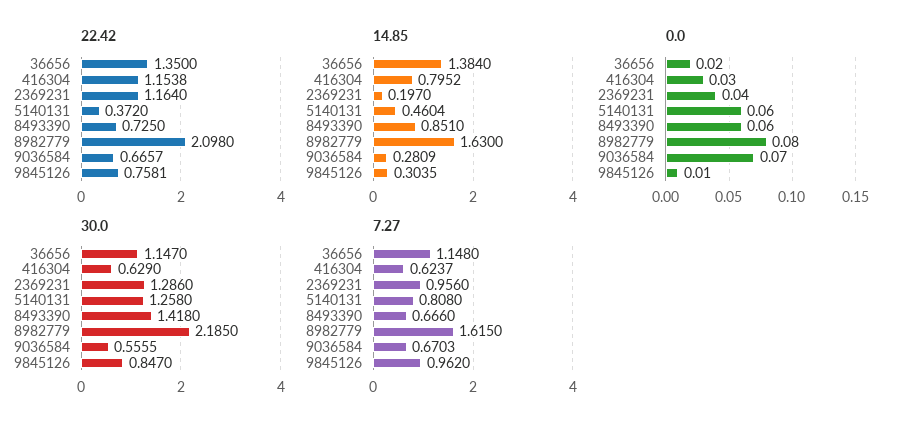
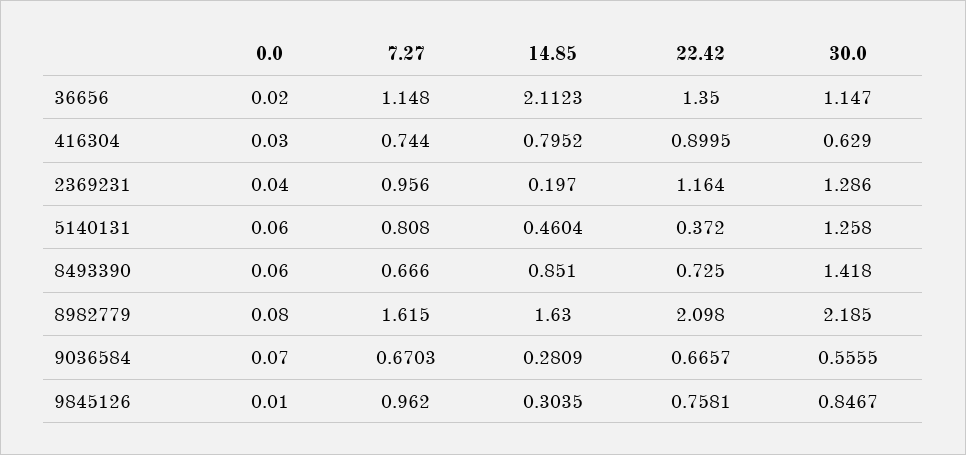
22.42, 416304: 1.1538 -> 0.8995
14.85, 36656: 1.384 -> 2.1123
30.0, 9845126: 0.847 -> 0.8467
7.27, 416304: 0.6237 -> 0.744

